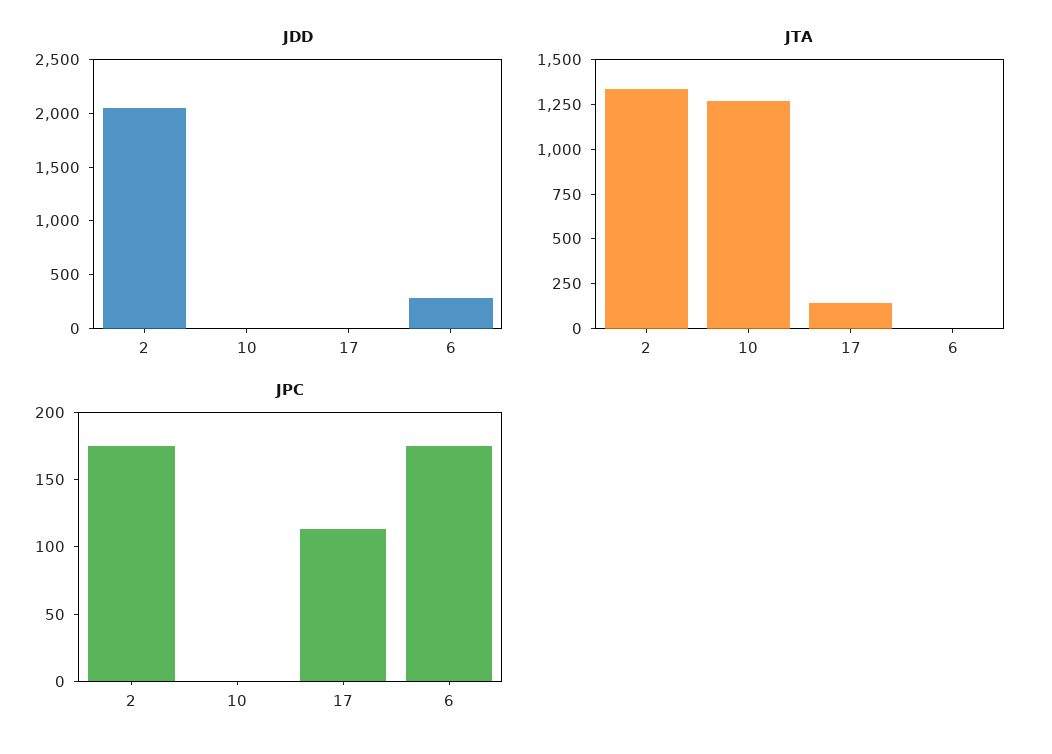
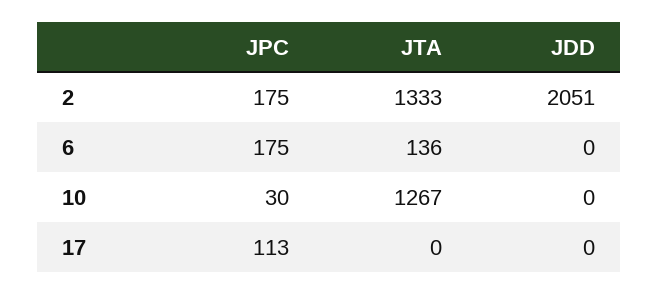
JDD, 6: 300 -> 0
JTA, 17: 150 -> 0
JTA, 6: 0 -> 136
JPC, 10: 0 -> 30

